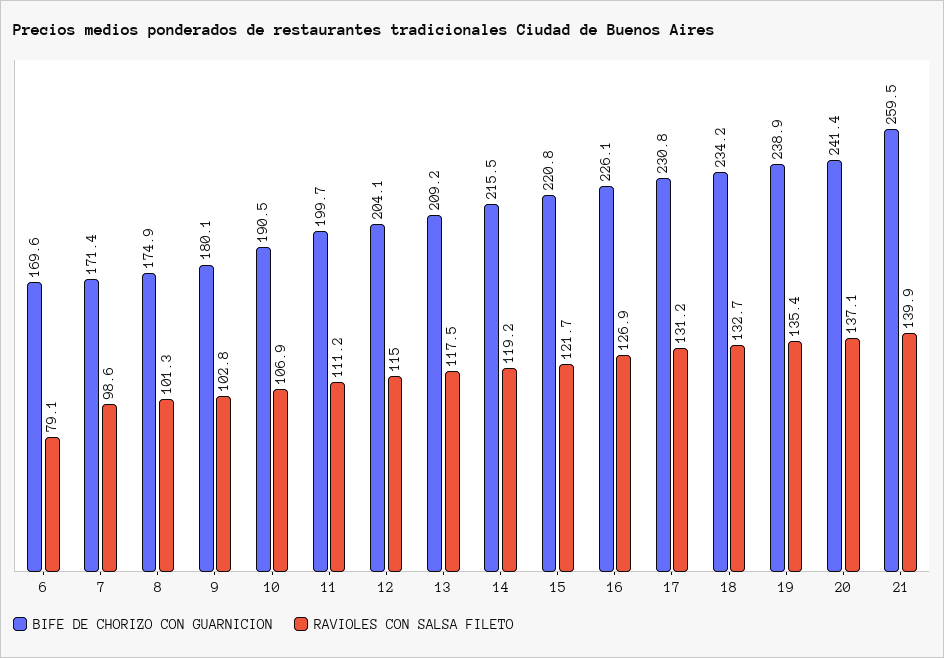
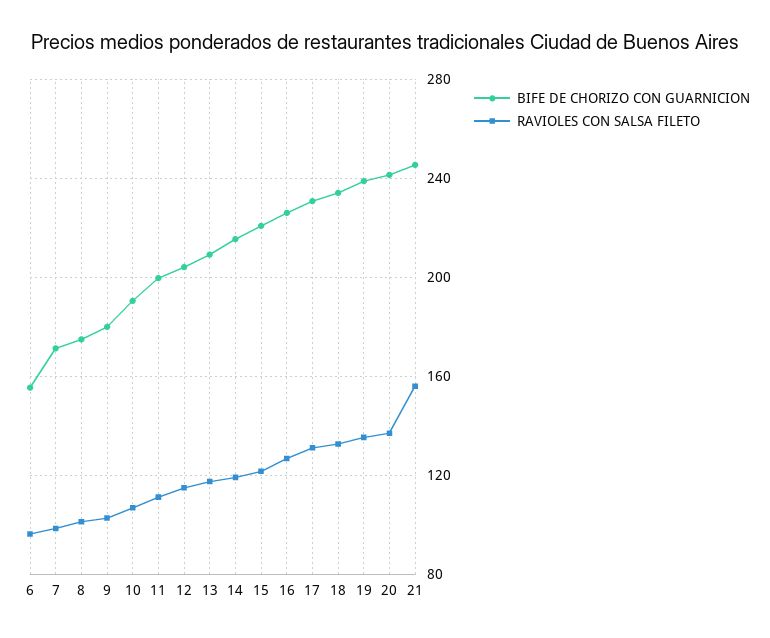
BIFE DE CHORIZO CON GUARNICION, 6: 169.6 -> 155
RAVIOLES CON SALSA FILETO, 6: 79.1 -> 95
BIFE DE CHORIZO CON GUARNICION, 21: 259.5 -> 245
RAVIOLES CON SALSA FILETO, 21: 139.9 -> 155

